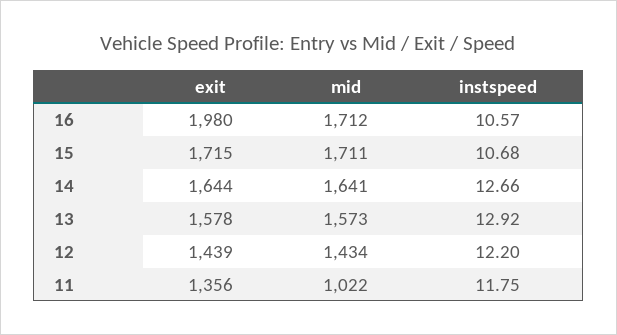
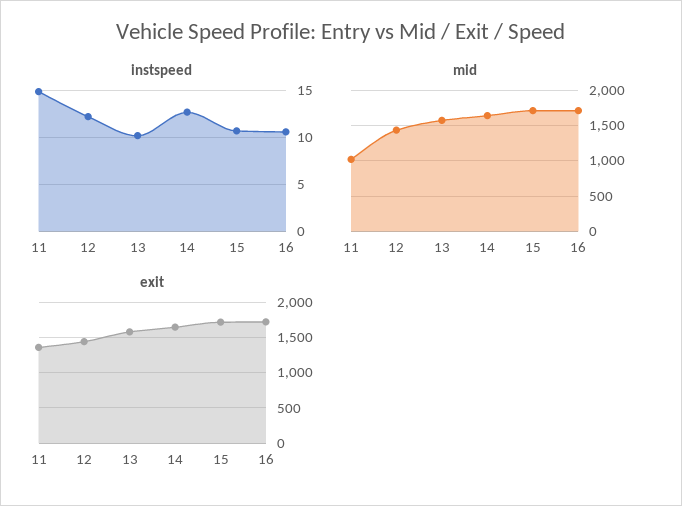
exit, 16: 1980 -> 1700
instspeed, 13: 12.92 -> 10
instspeed, 11: 11.75 -> 15

